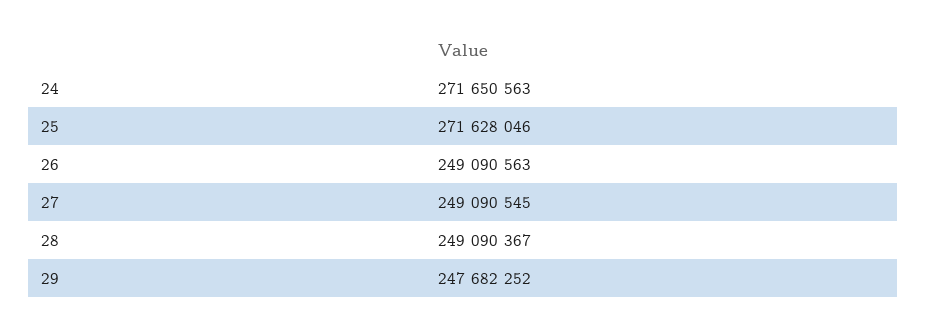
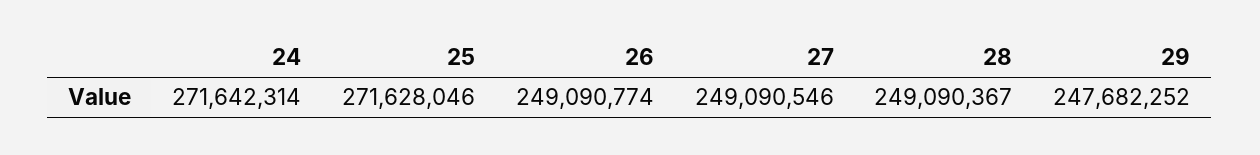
24: 271650563 -> 271642314
26: 249090563 -> 249090774
27: 249090545 -> 249090546

